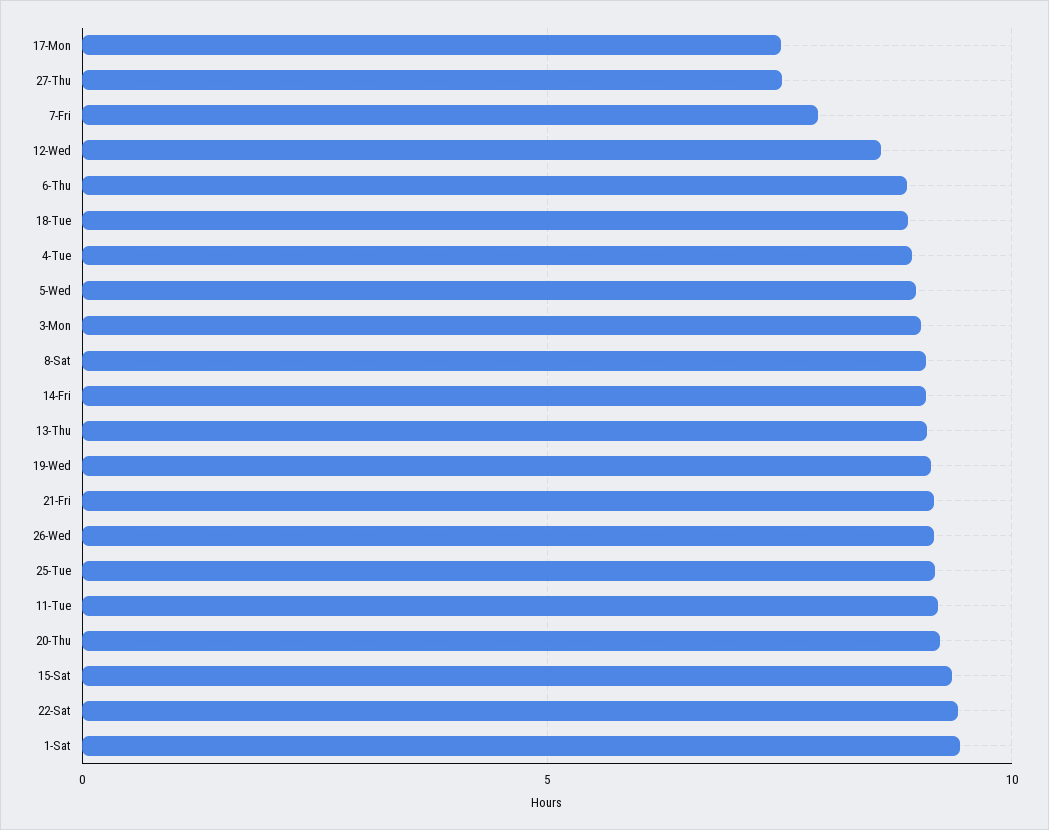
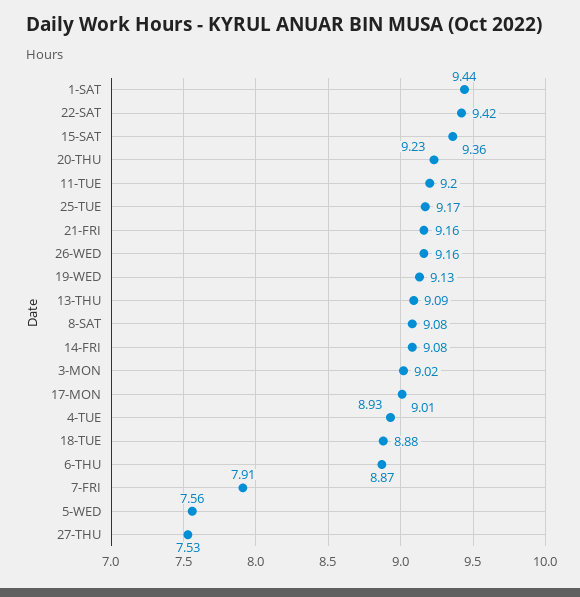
17-Mon: 7.5 -> 9.01
12-Wed: 8.5 -> none
5-Wed: 9 -> 7.56

